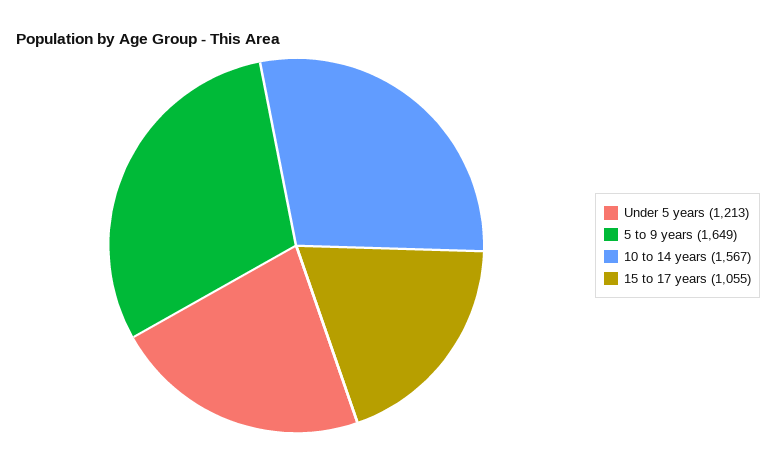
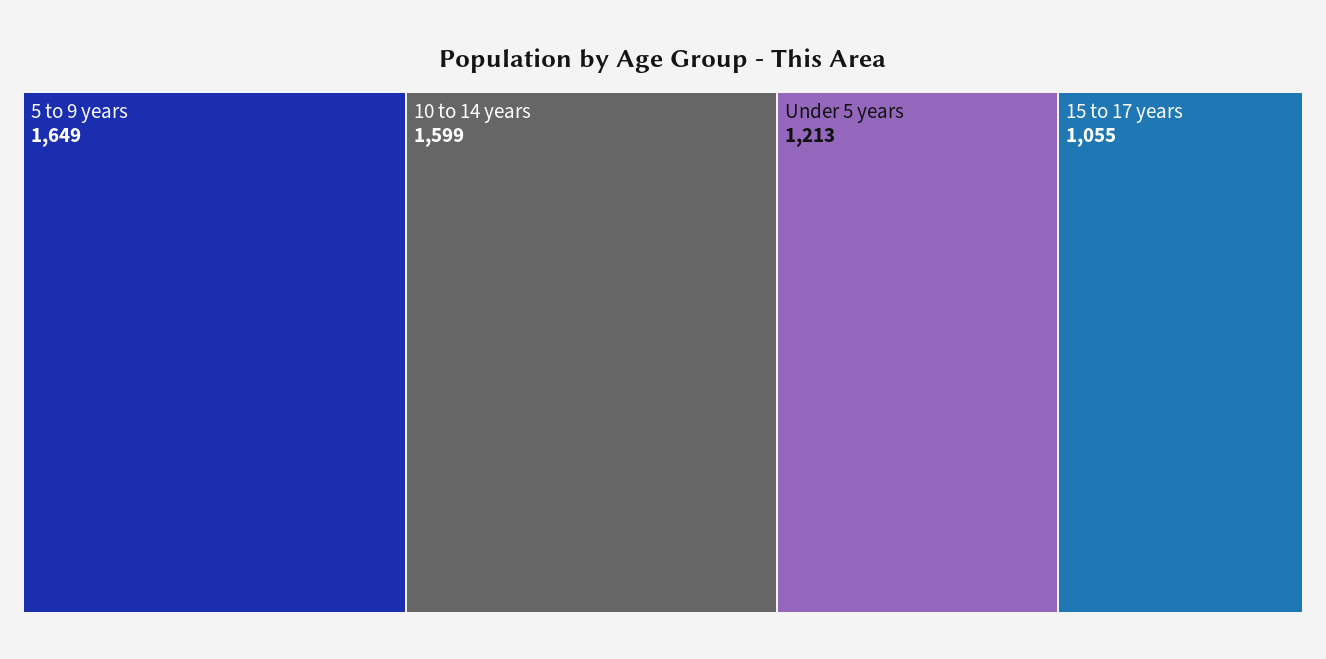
10 to 14 years: 1567 -> 1599

